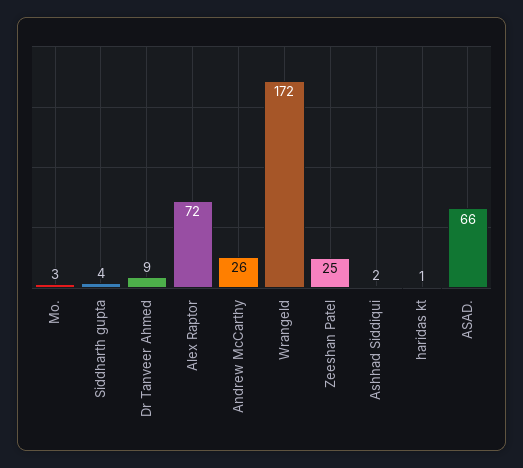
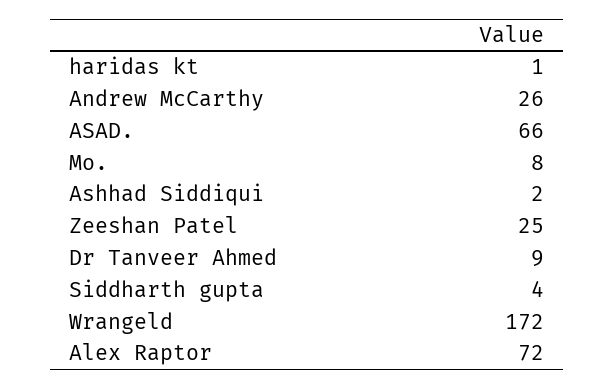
Mo.: 3 -> 8

